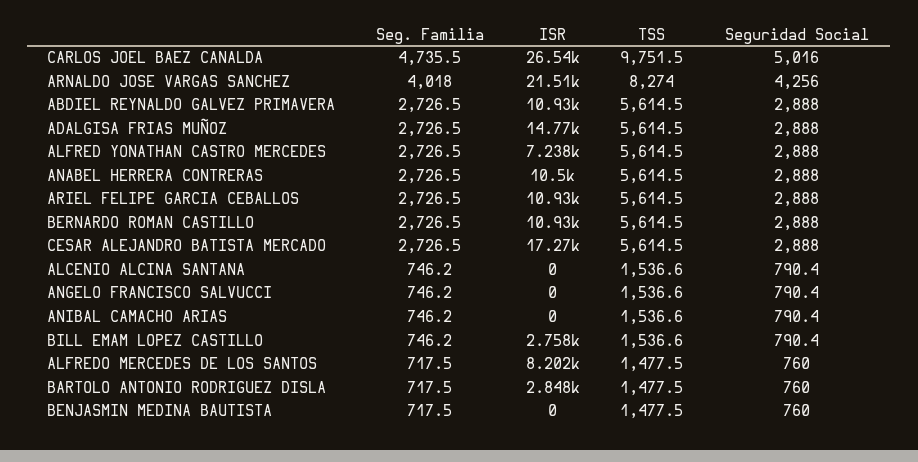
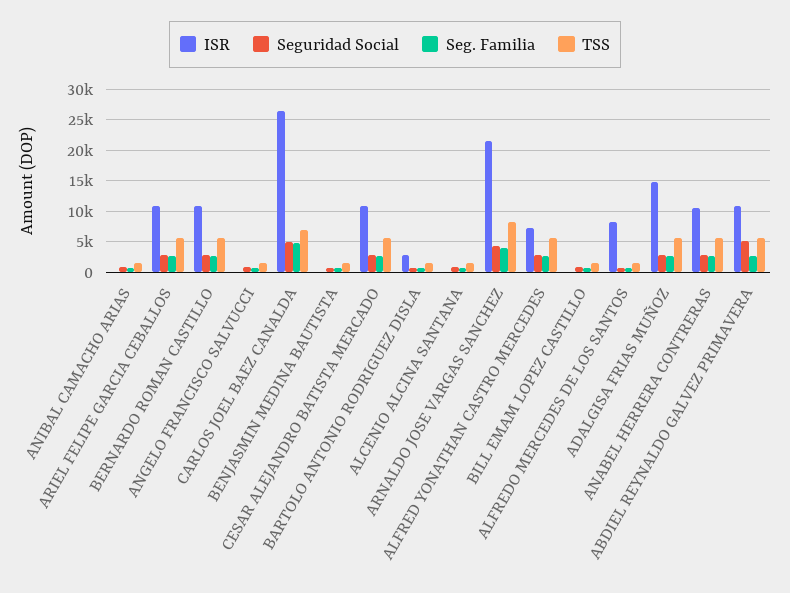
TSS, CARLOS JOEL BAEZ CANALDA: 9751.5 -> 7000
Seguridad Social, ABDIEL REYNALDO GALVEZ PRIMAVERA: 2888 -> 5000
ISR, CESAR ALEJANDRO BATISTA MERCADO: 17270 -> 11000
ISR, BILL EMAM LOPEZ CASTILLO: 2758 -> 0

